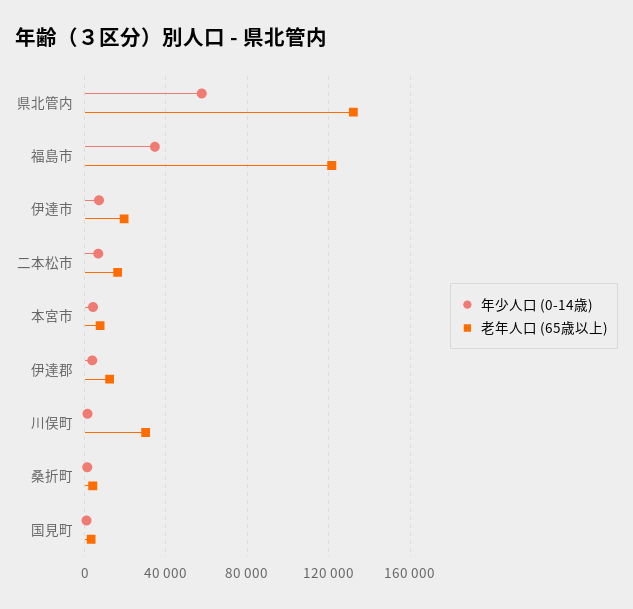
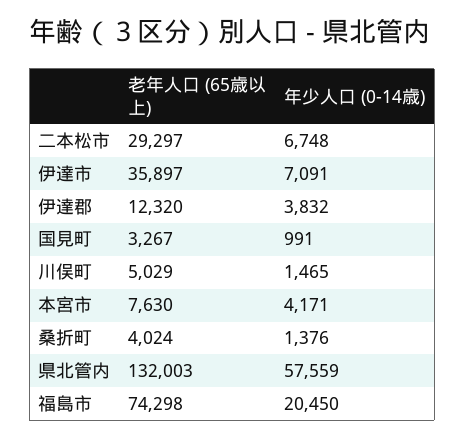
年少人口 (0-14歳), 福島市: 35000 -> 20450
老年人口 (65歳以上), 福島市: 120000 -> 74298
老年人口 (65歳以上), 伊達市: 20000 -> 35897
老年人口 (65歳以上), 二本松市: 15000 -> 29297
老年人口 (65歳以上), 川俣町: 30000 -> 5029

